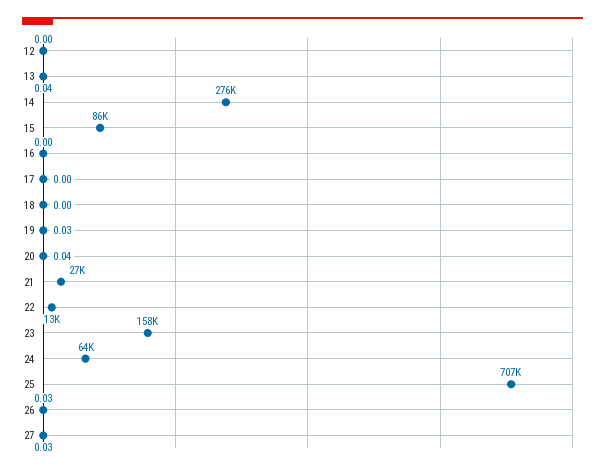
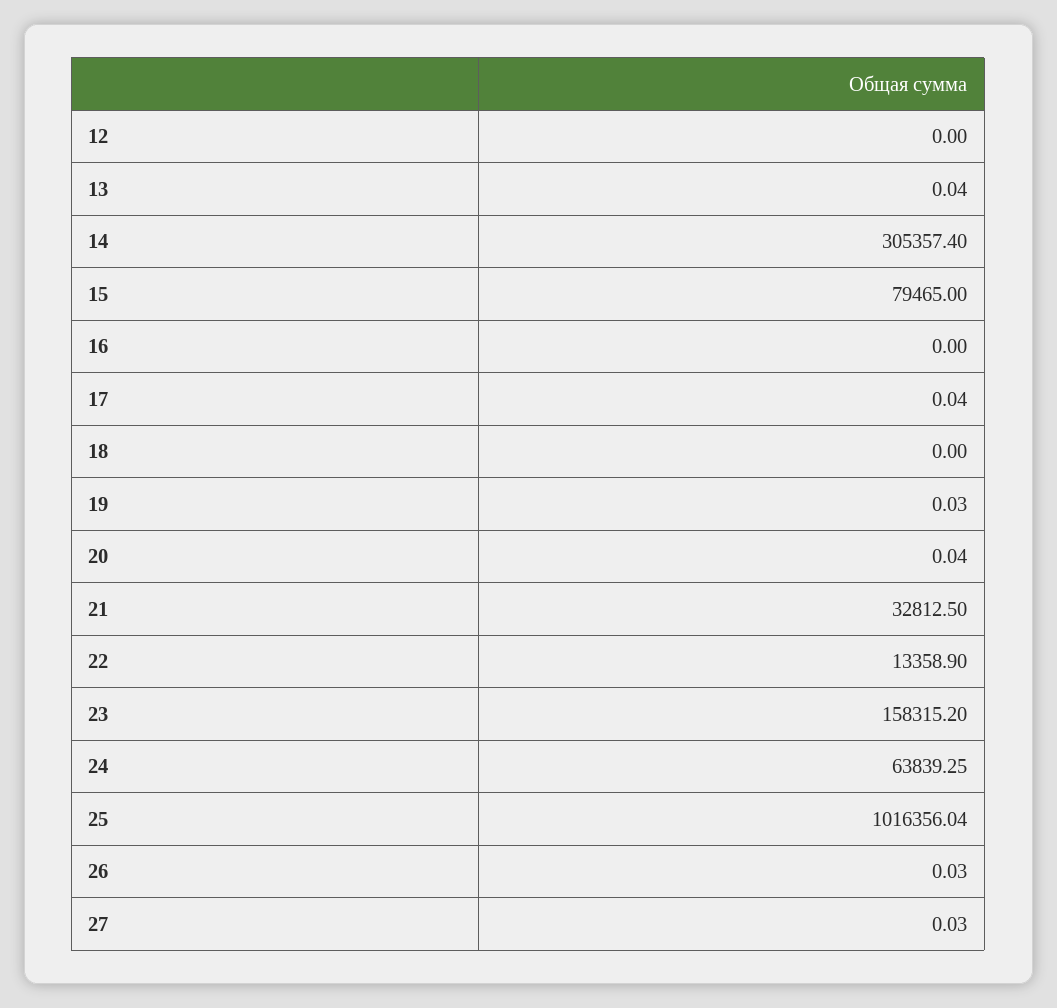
14: 276000 -> 305357.4
15: 86000 -> 79465
17: 0 -> 0.04
21: 27000 -> 32812.5
25: 707000 -> 1016356.04

